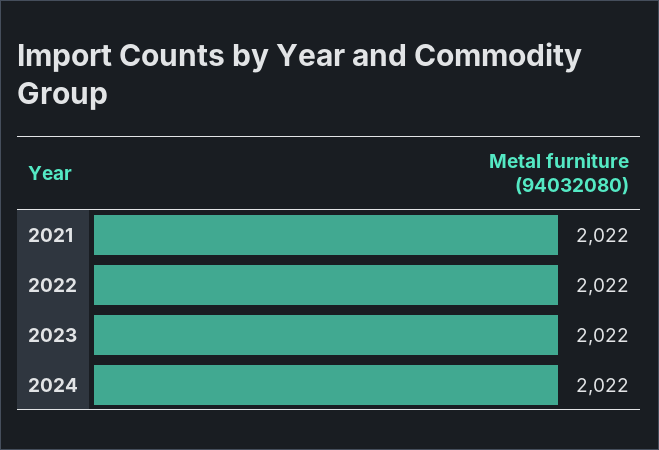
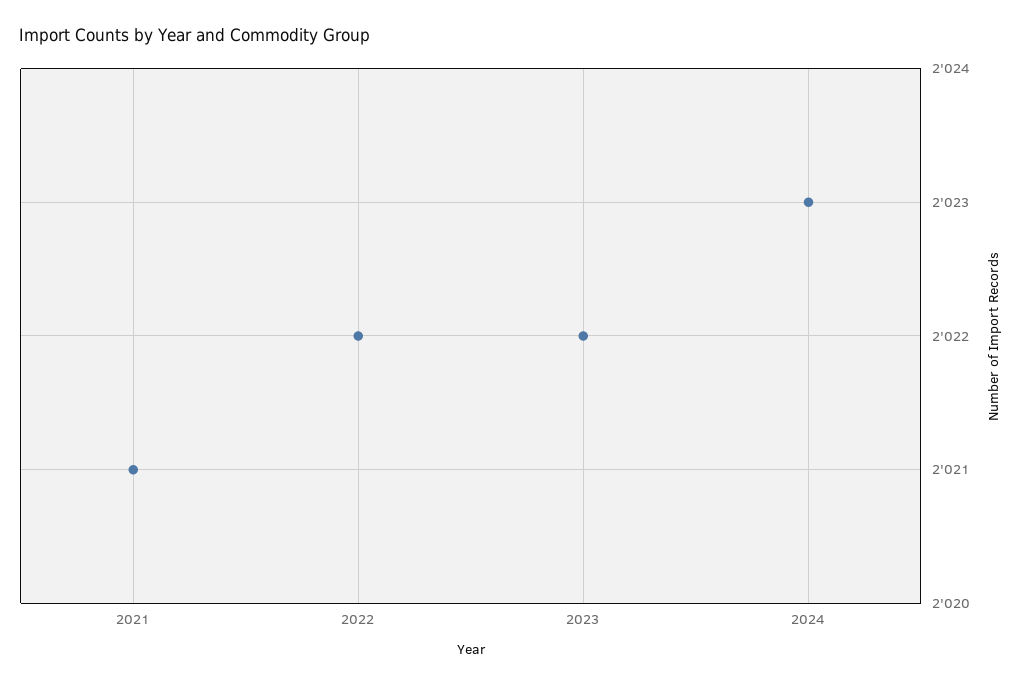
2021: 2022 -> 2021
2024: 2022 -> 2023

